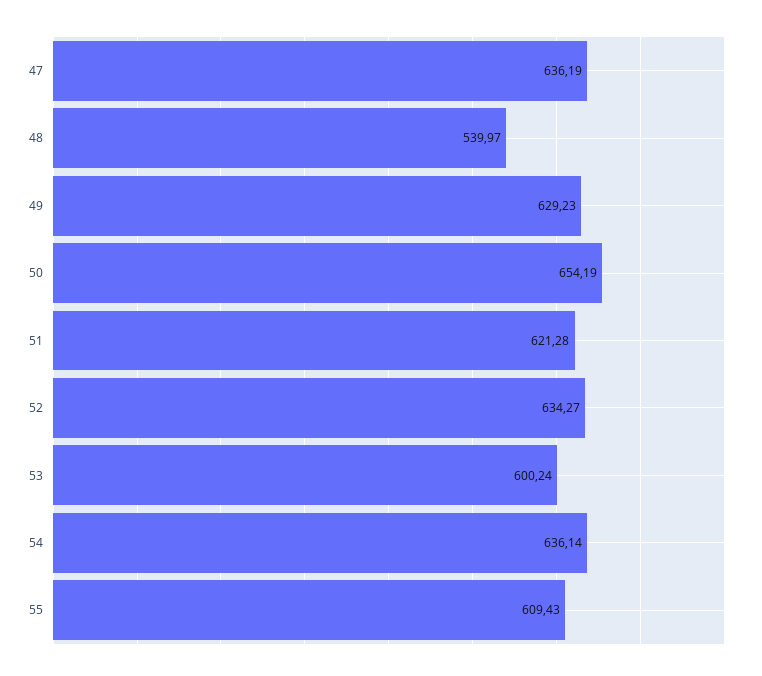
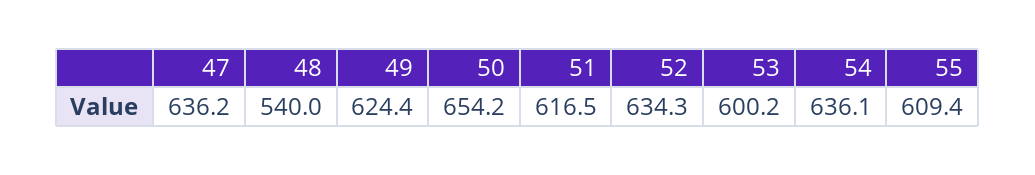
49: 629.23 -> 624.4
51: 621.28 -> 616.5

